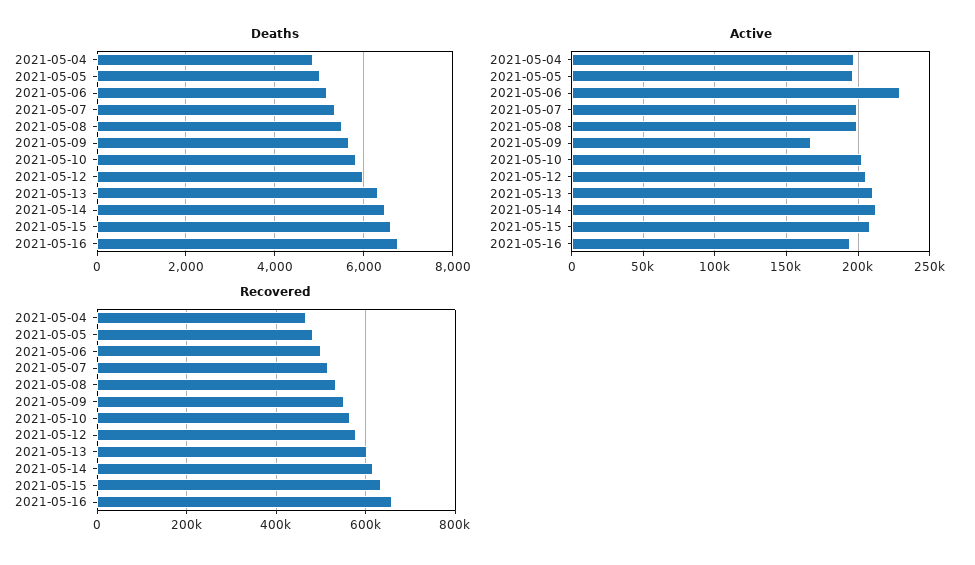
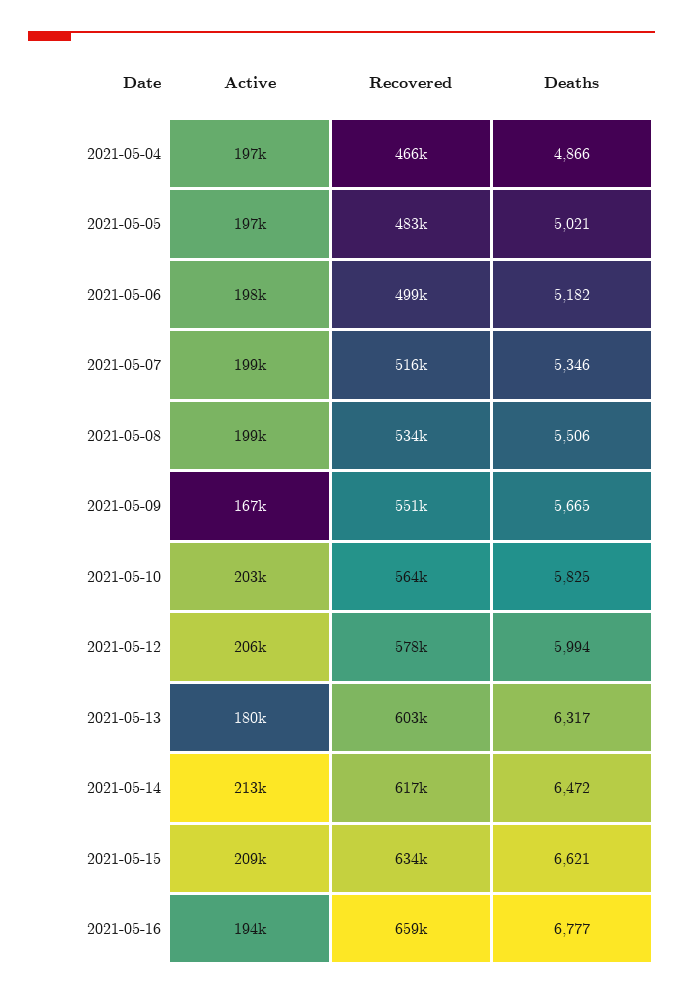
Active, 2021-05-06: 230000 -> 198000
Active, 2021-05-13: 210000 -> 180000

